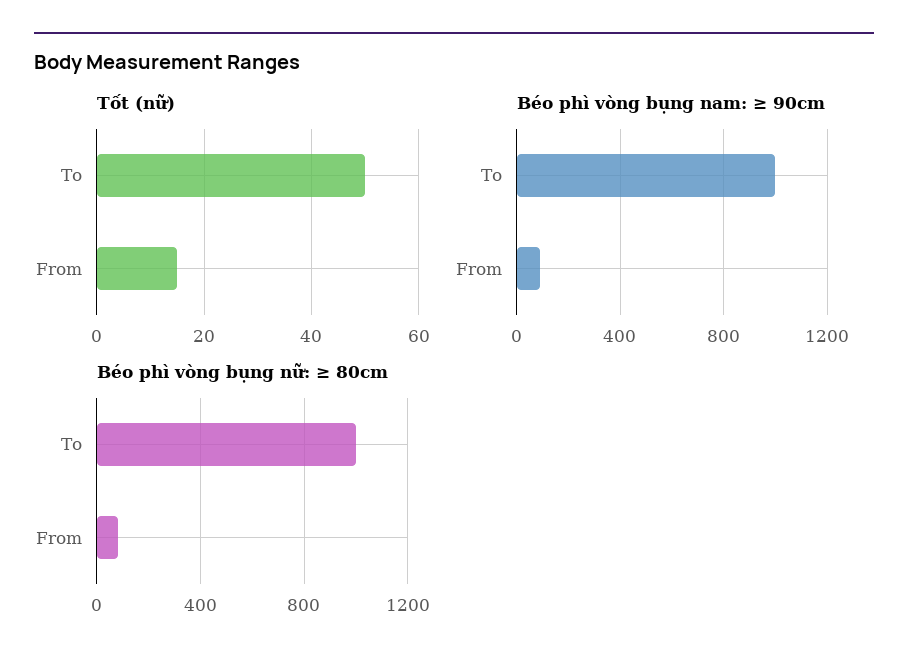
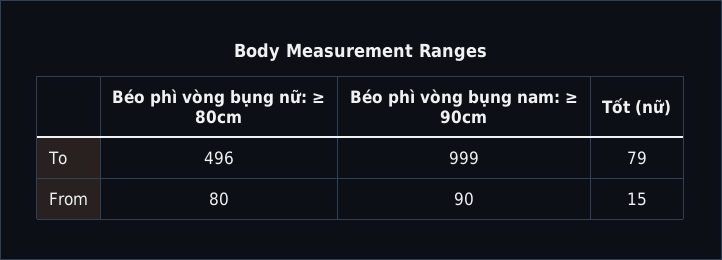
Tốt (nữ), To: 50 -> 79
Béo phì vòng bụng nữ: ≥ 80cm, To: 1000 -> 496

